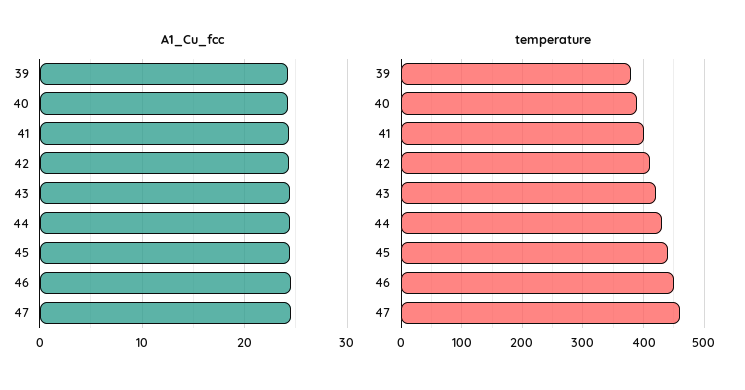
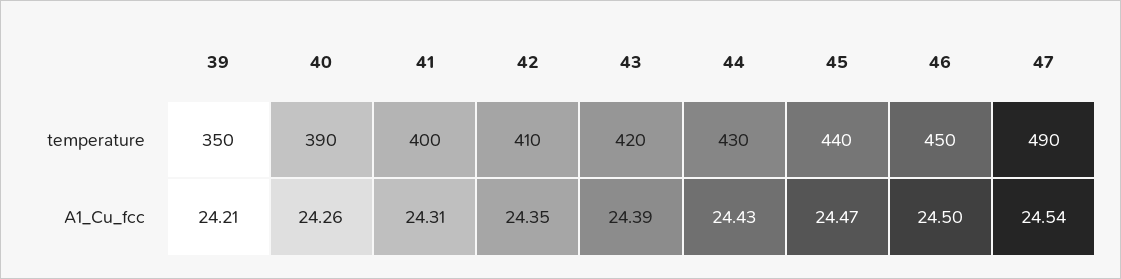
temperature, 39: 380 -> 350
temperature, 47: 460 -> 490

